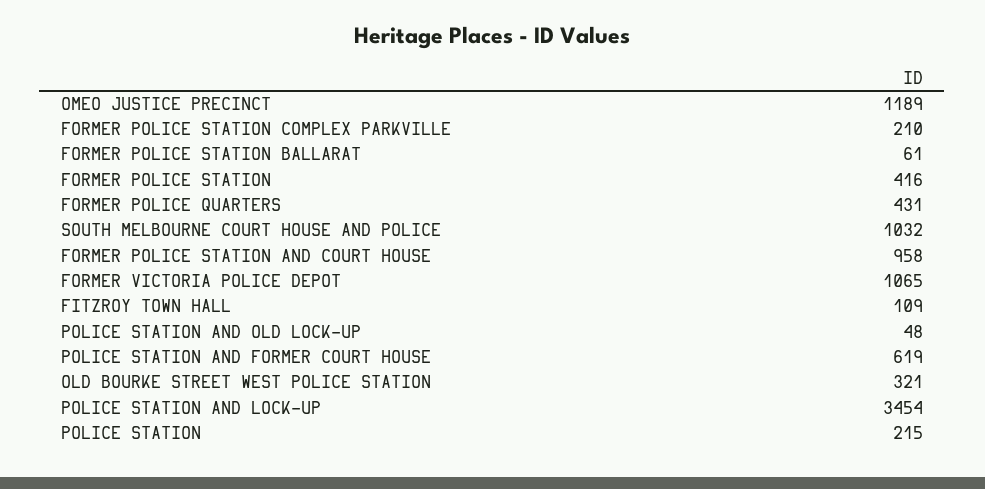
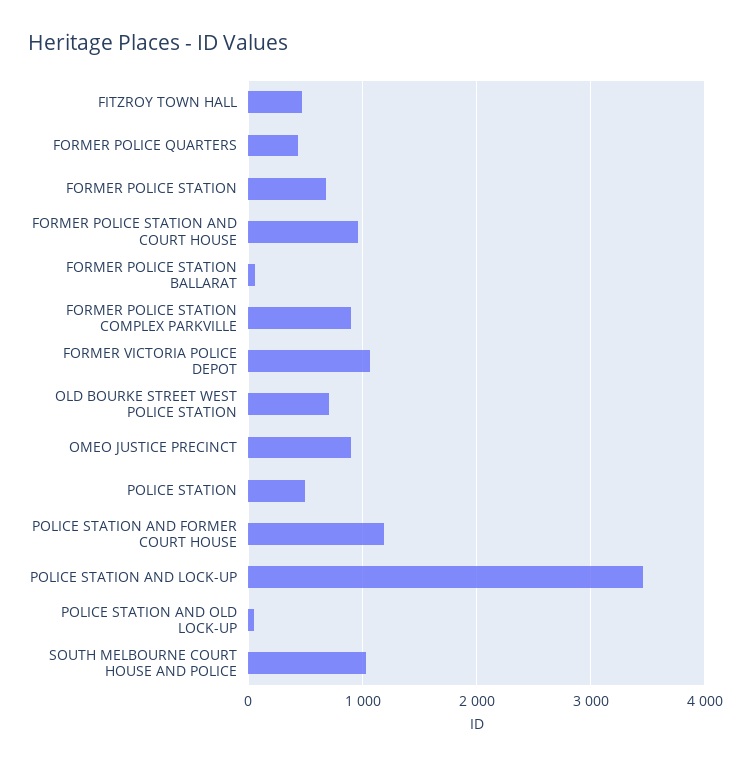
OMEO JUSTICE PRECINCT: 1189 -> 900
FORMER POLICE STATION COMPLEX PARKVILLE: 210 -> 900
FORMER POLICE STATION: 416 -> 700
FITZROY TOWN HALL: 109 -> 500
POLICE STATION AND FORMER COURT HOUSE: 619 -> 1200
OLD BOURKE STREET WEST POLICE STATION: 321 -> 700
POLICE STATION: 215 -> 500

